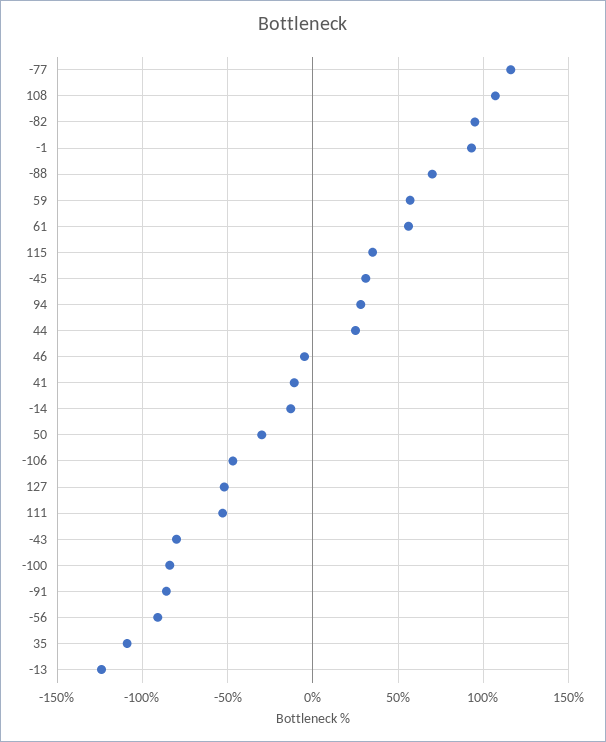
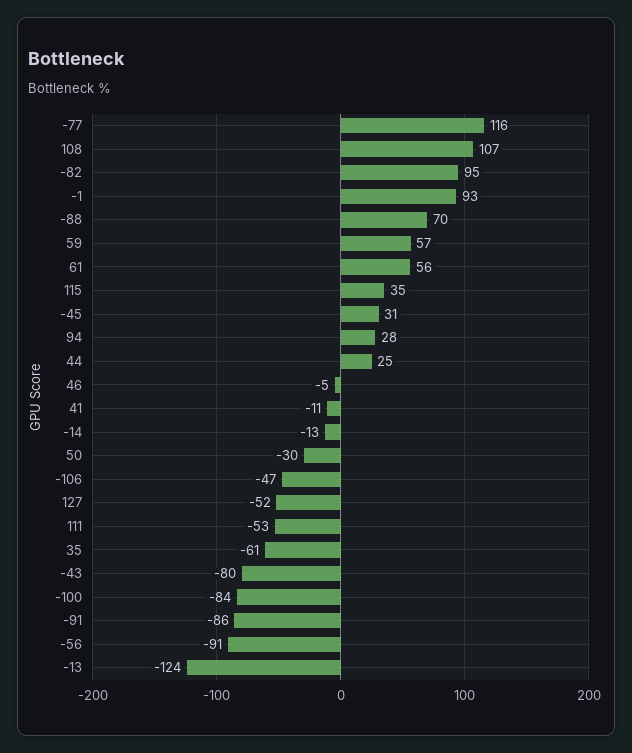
35: -110 -> -61

